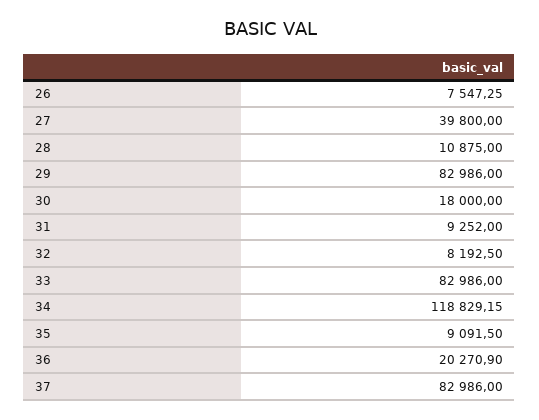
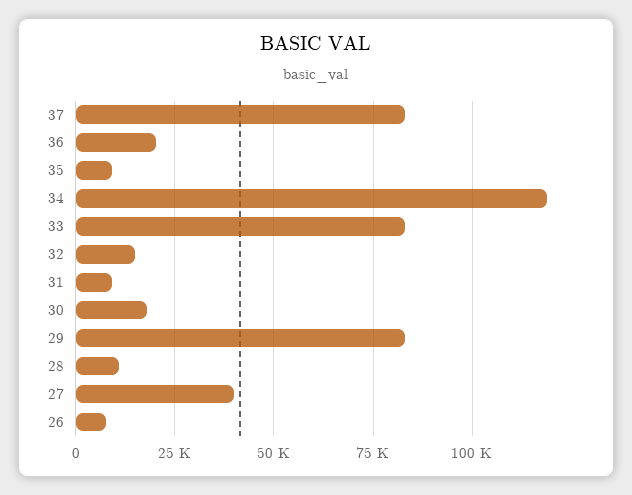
32: 8192.5 -> 15000

